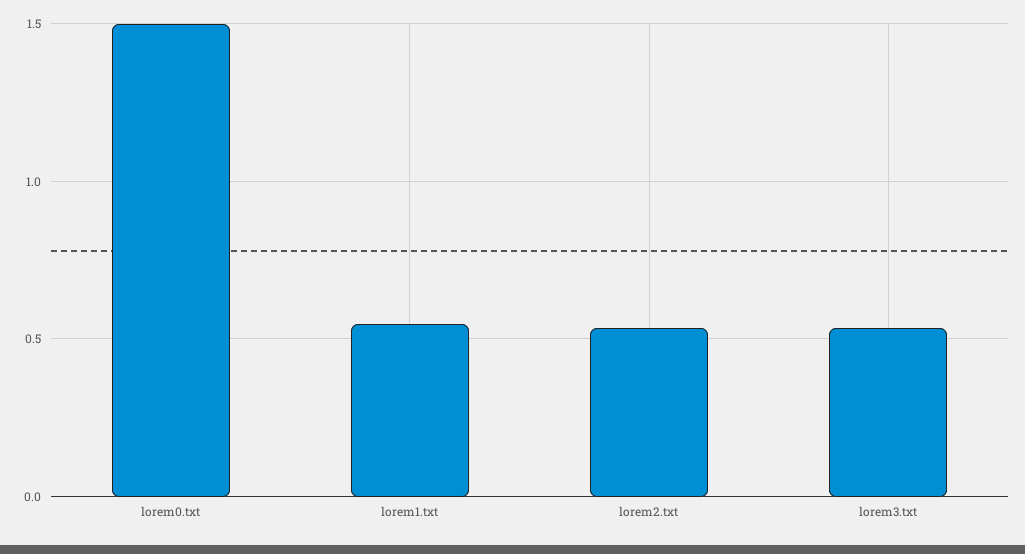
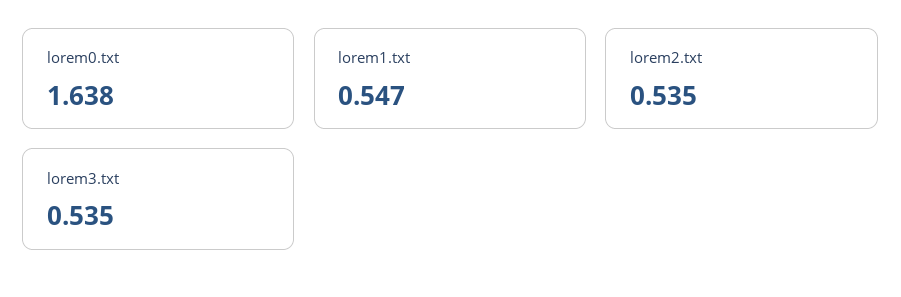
lorem0.txt: 1.5 -> 1.638

